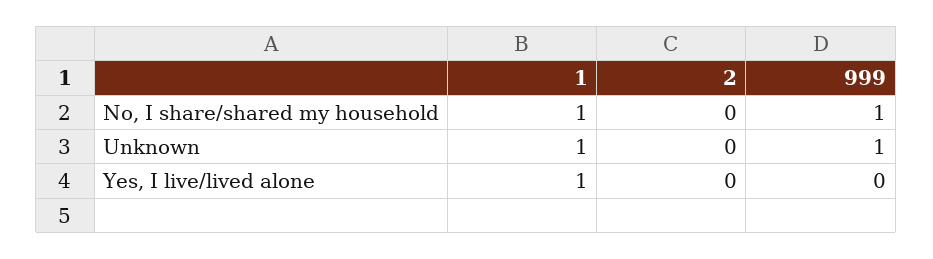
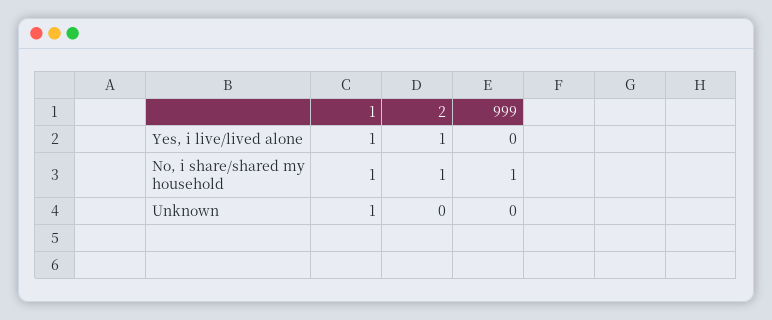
2, No, I share/shared my household: 0 -> 1
999, Unknown: 1 -> 0
2, Yes, I live/lived alone: 0 -> 1

